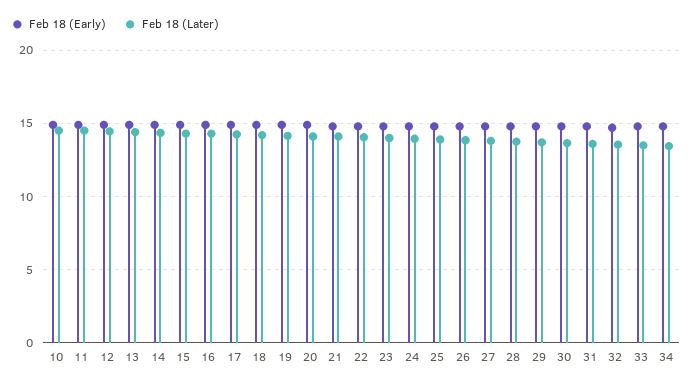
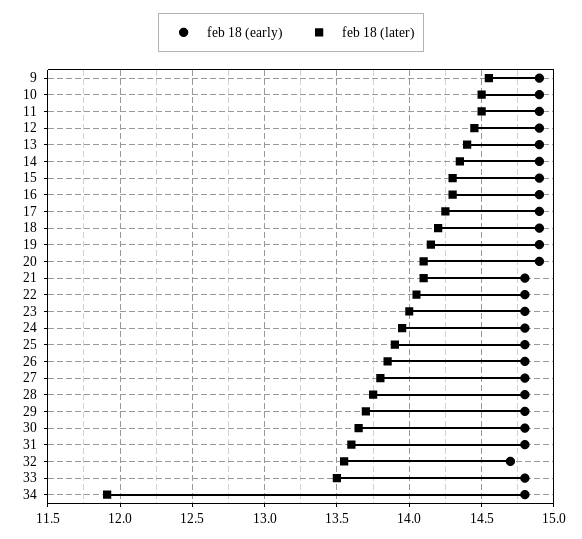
Feb 18 (Later), 34: 13.5 -> 11.9
Feb 18 (Early), 9: none -> 14.9
Feb 18 (Later), 9: none -> 14.55

